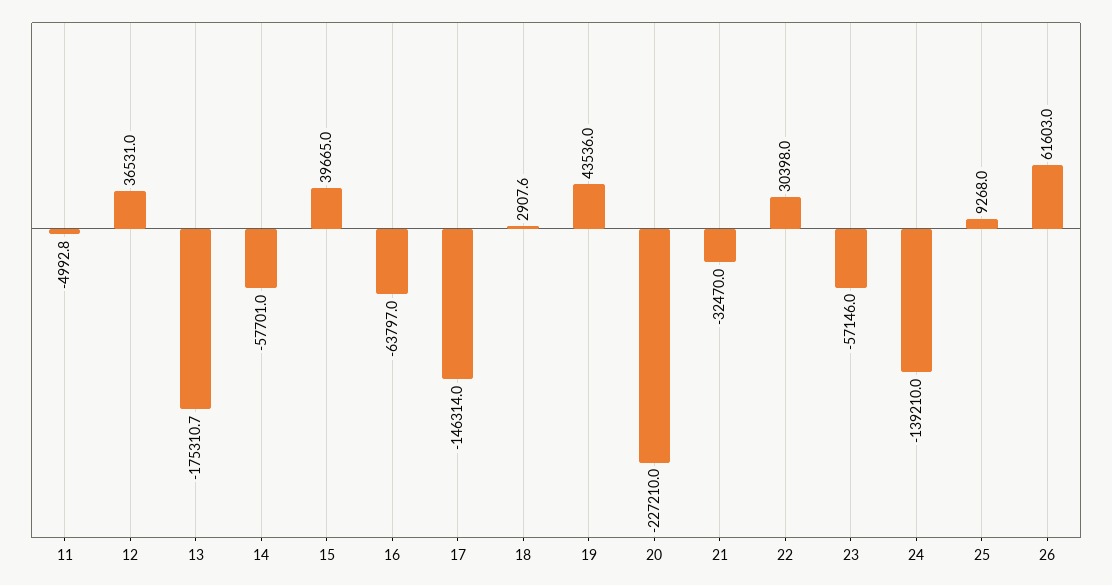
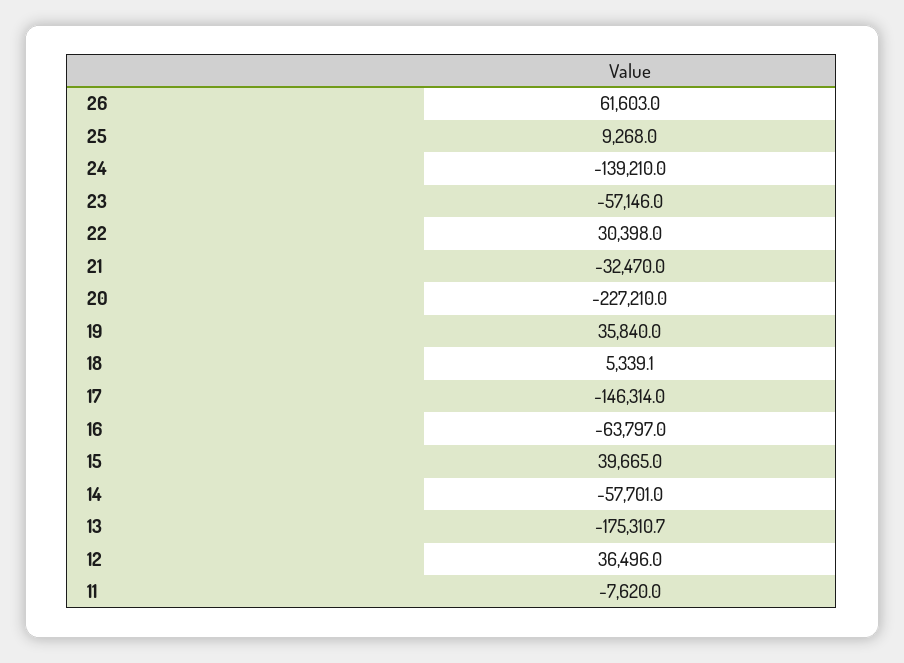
11: -4992.8 -> -7620
12: 36531 -> 36496
18: 2907.6 -> 5339.1
19: 43536 -> 35840

